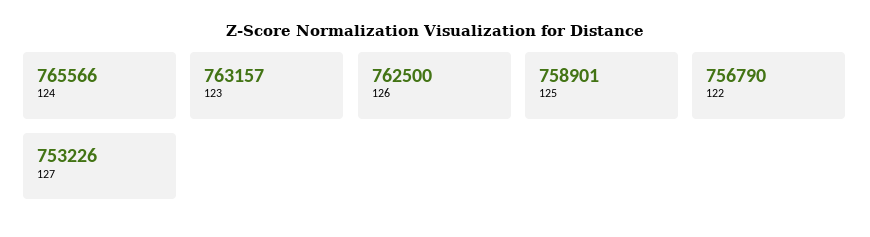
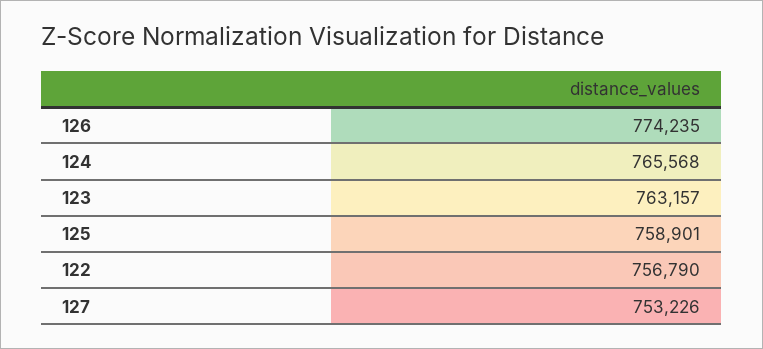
124: 765566 -> 765568
126: 762500 -> 774235

